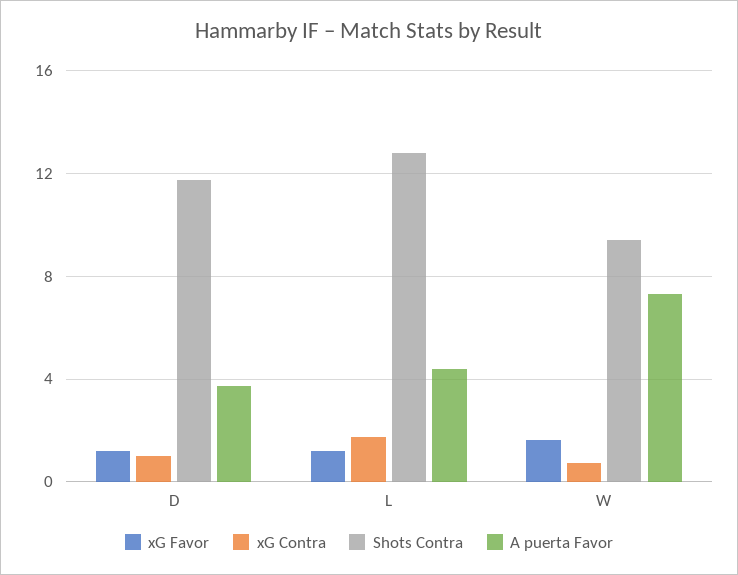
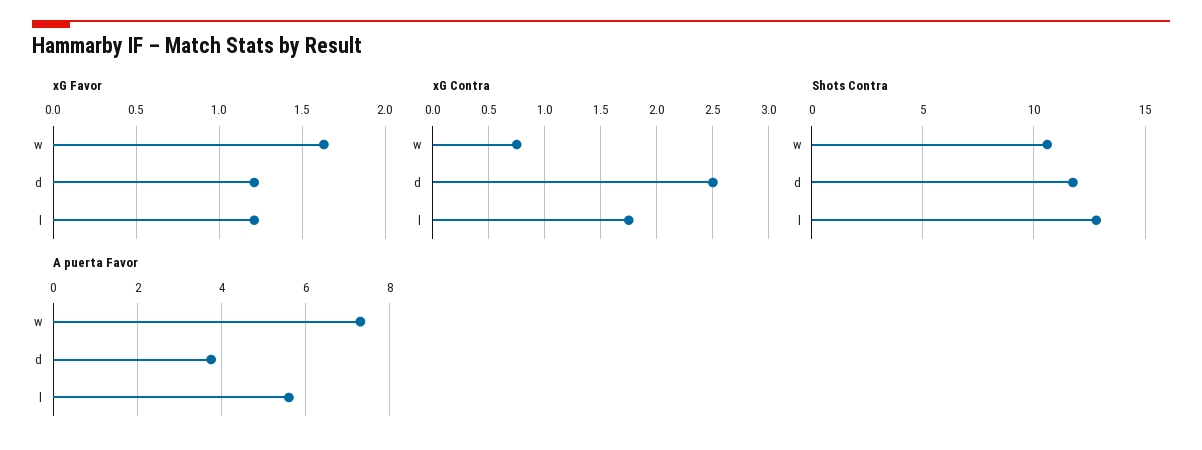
xG Contra, D: 1 -> 2.5
A puerta Favor, L: 4.5 -> 5.6
Shots Contra, W: 9.5 -> 10.5

